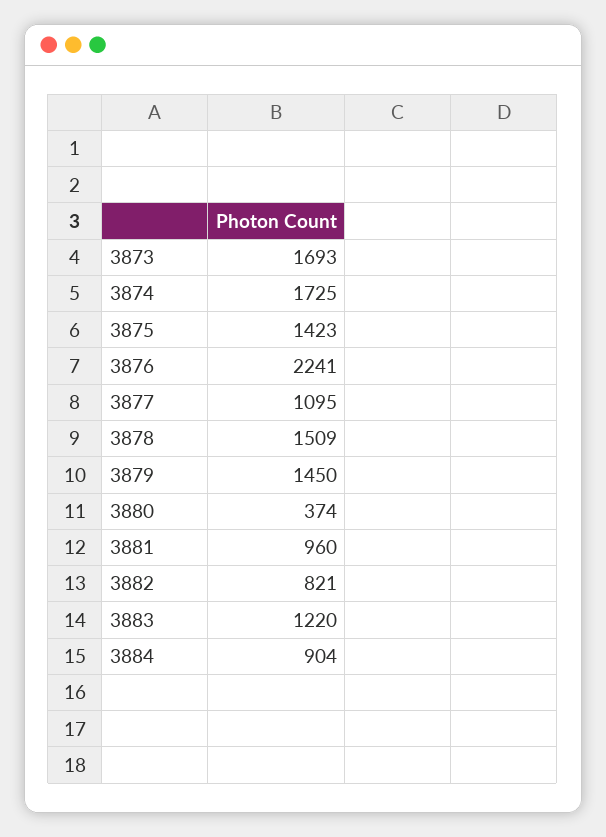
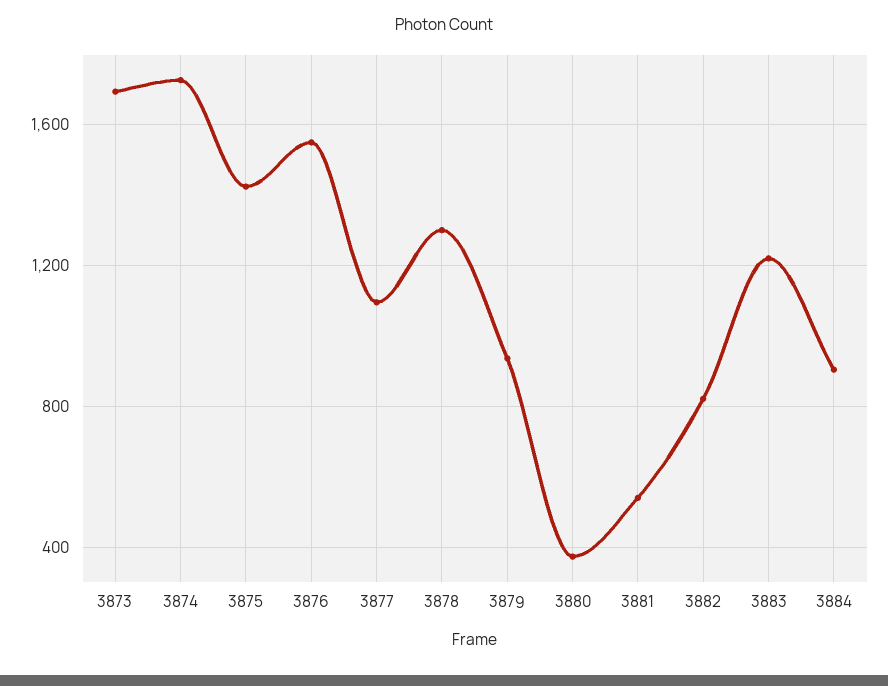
3876: 2241 -> 1550
3878: 1509 -> 1300
3879: 1450 -> 950
3881: 960 -> 550

